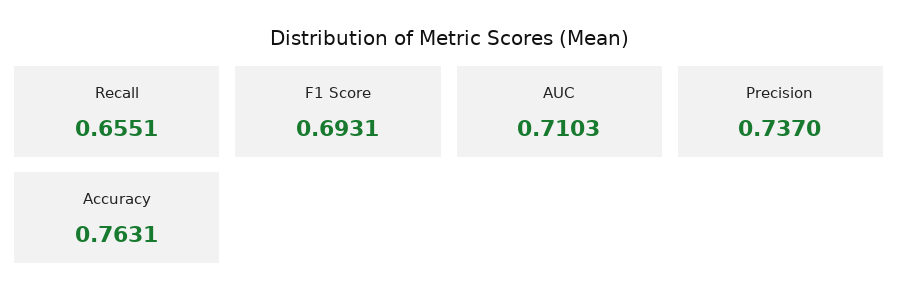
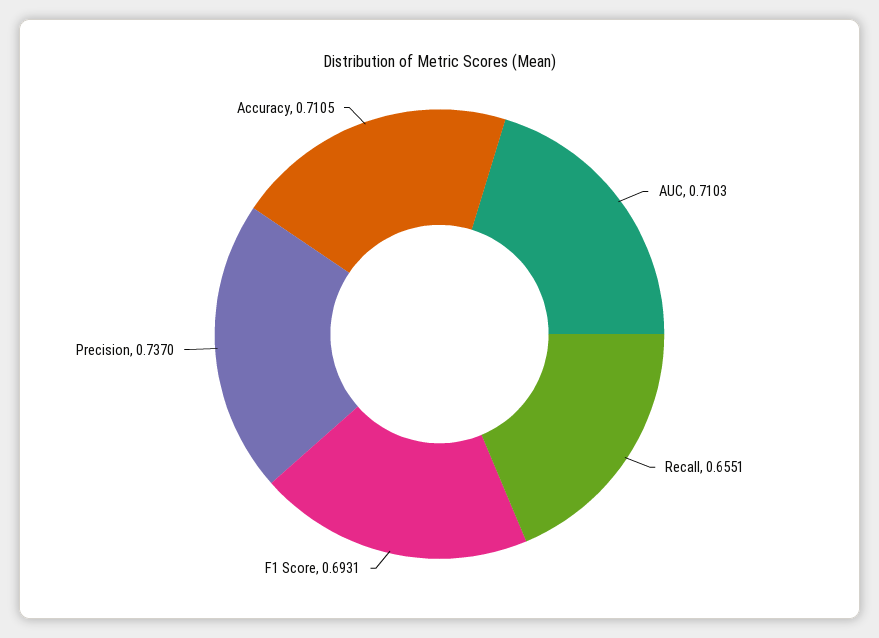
Accuracy: 0.7631 -> 0.7105

